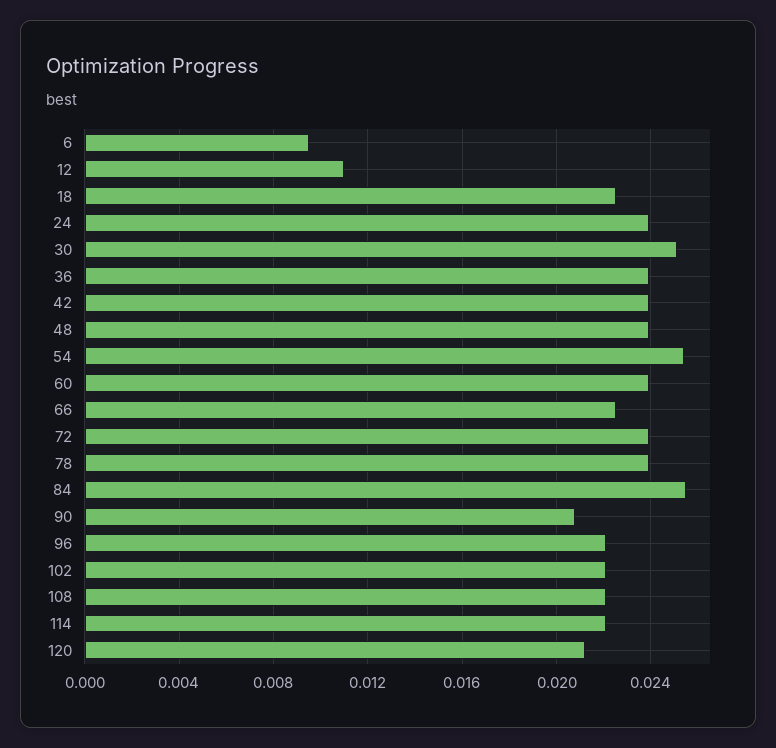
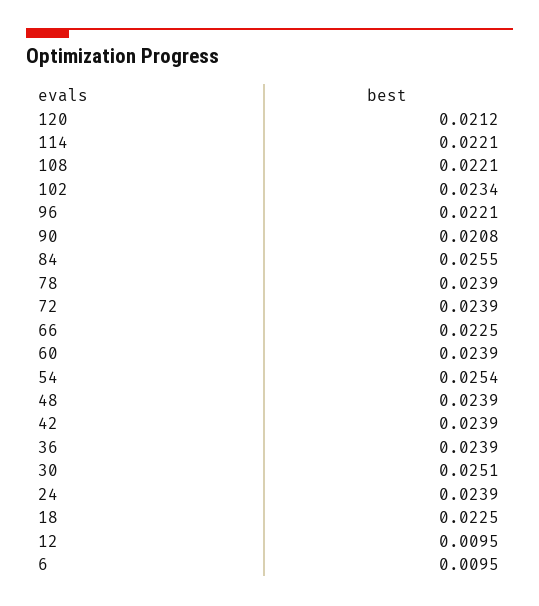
12: 0.011 -> 0.0095
102: 0.022 -> 0.0234

